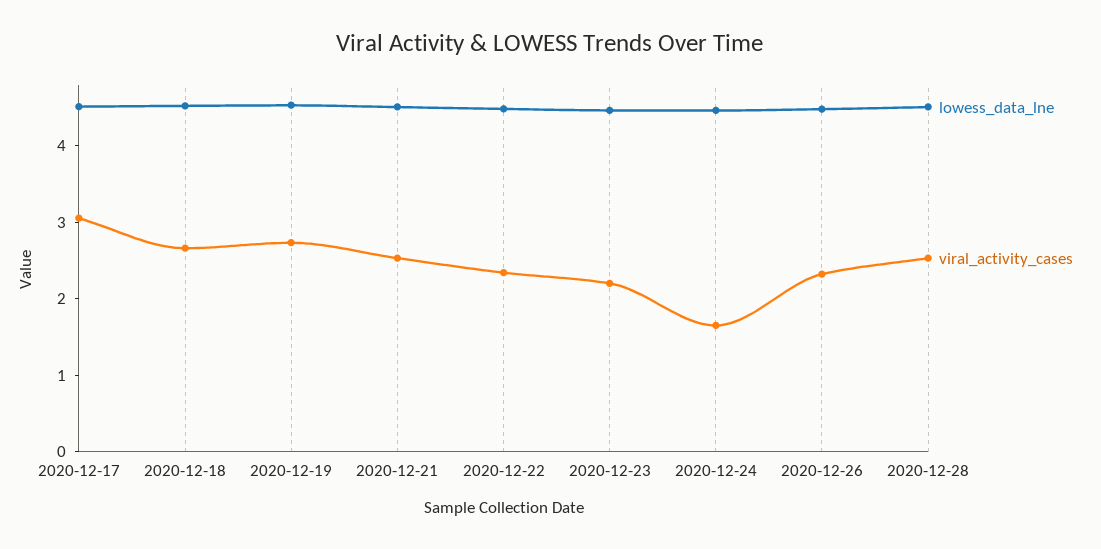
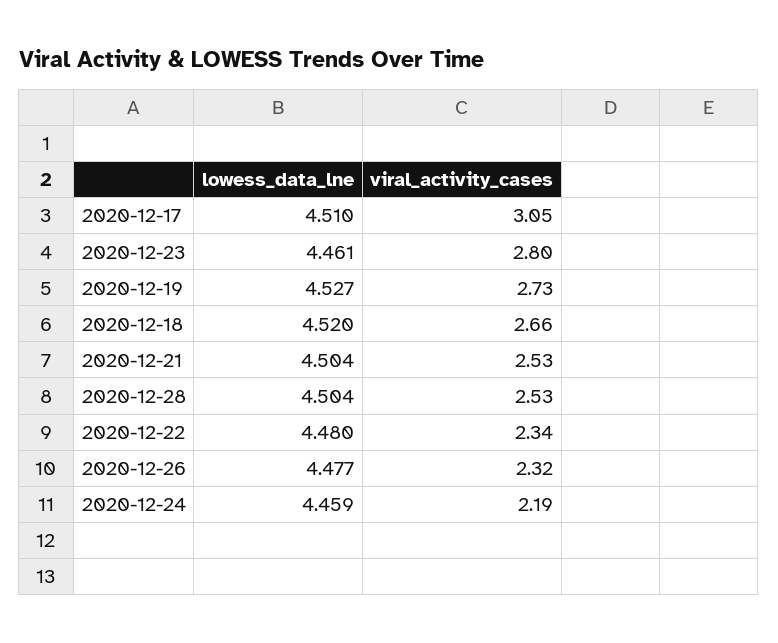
viral_activity_cases, 2020-12-23: 2.2 -> 2.8
viral_activity_cases, 2020-12-24: 1.6 -> 2.19

